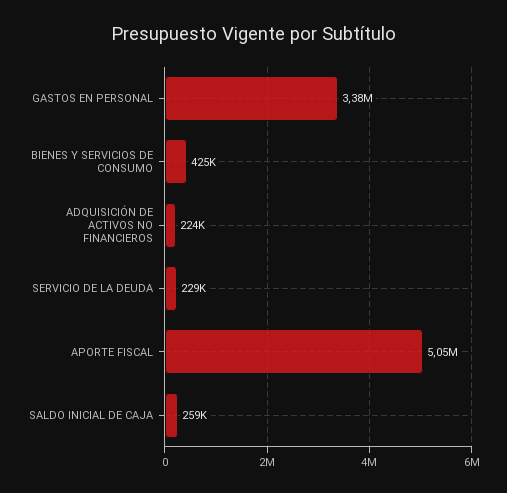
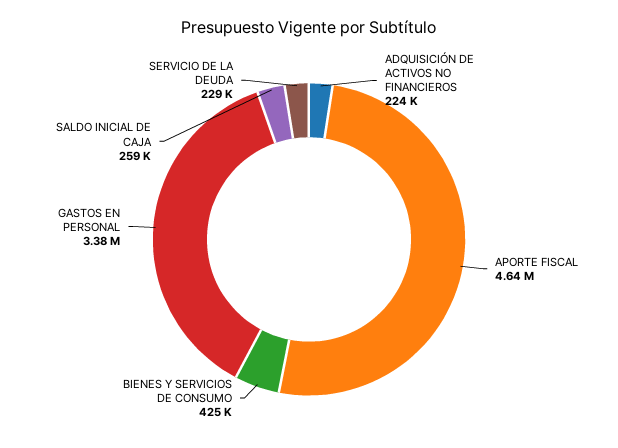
APORTE FISCAL: 5050000 -> 4640000

